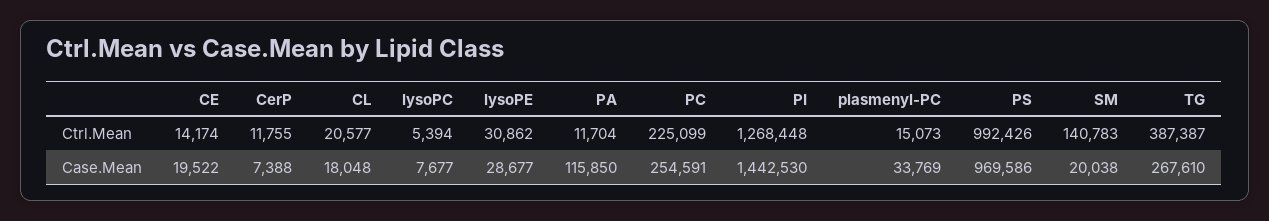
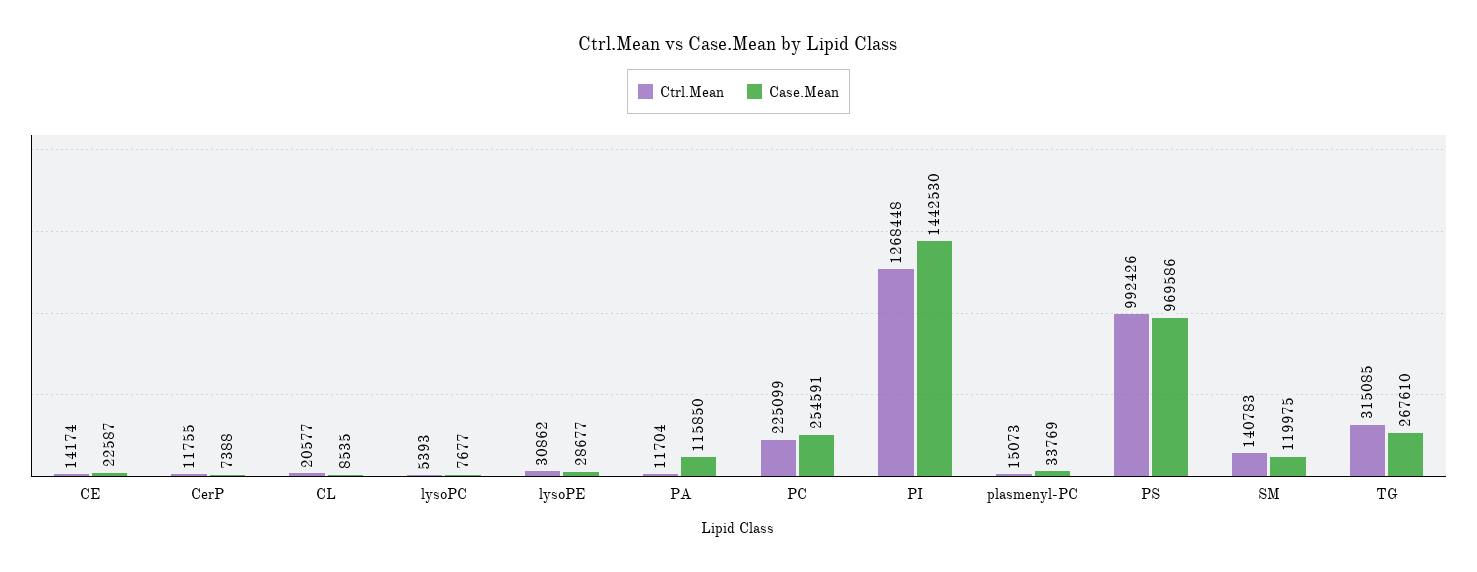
Ctrl.Mean, lysoPC: 5394 -> 5393
Ctrl.Mean, TG: 387387 -> 315085
Case.Mean, CE: 19522 -> 22587
Case.Mean, CL: 18048 -> 8535
Case.Mean, SM: 20038 -> 119975

